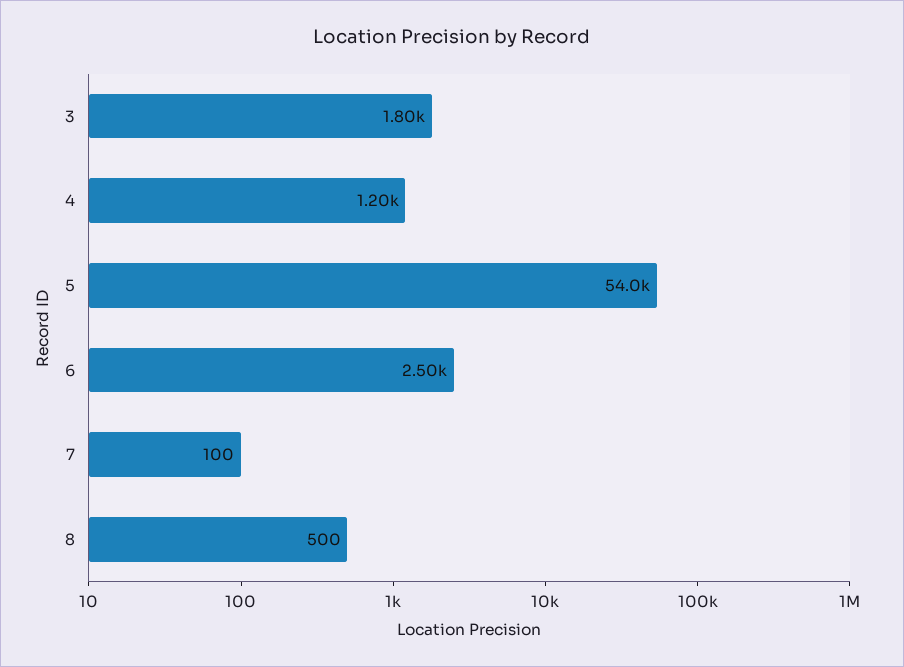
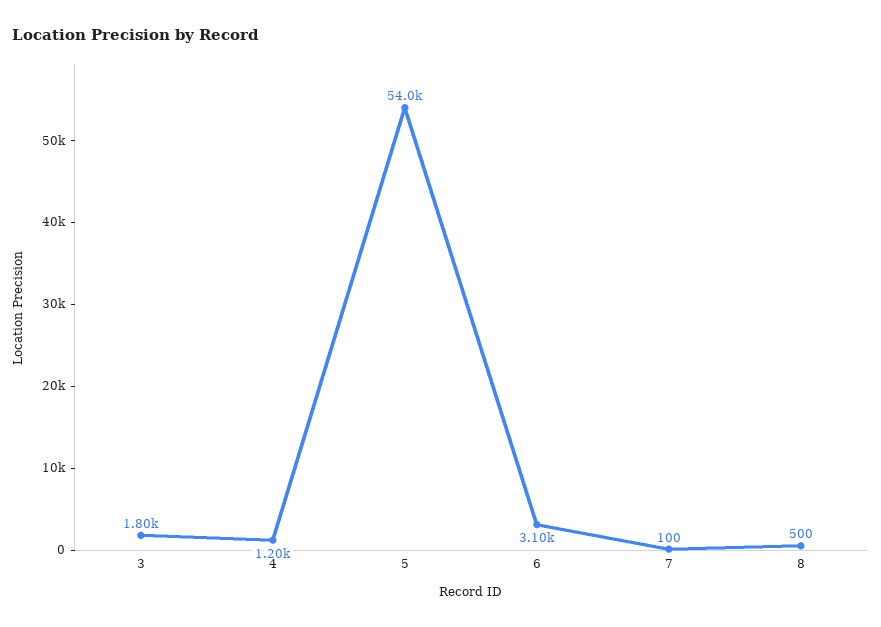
6: 2500 -> 3100

